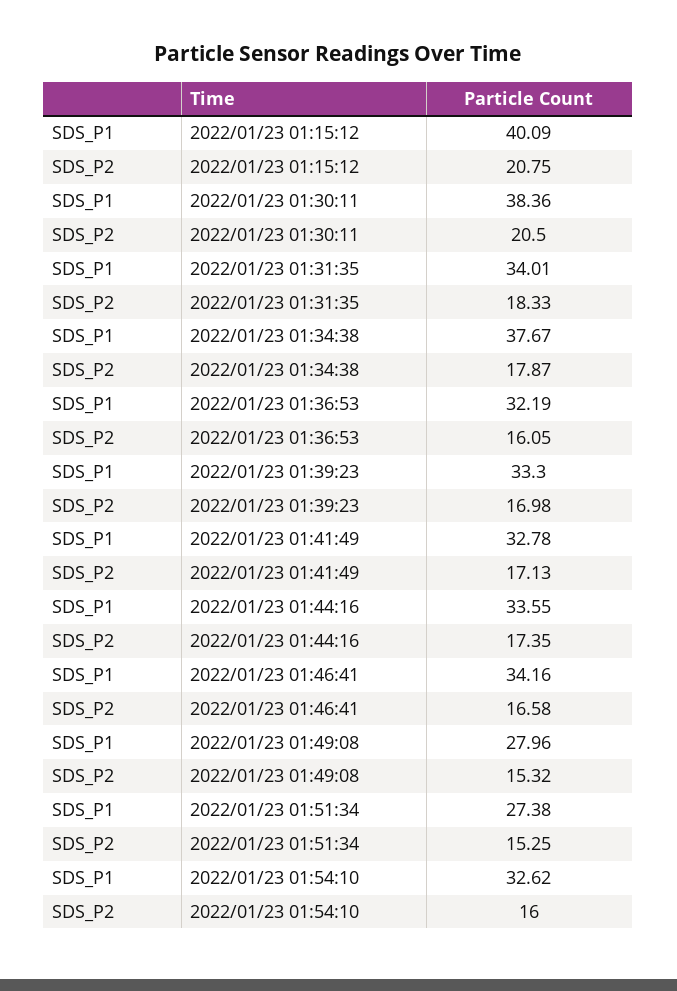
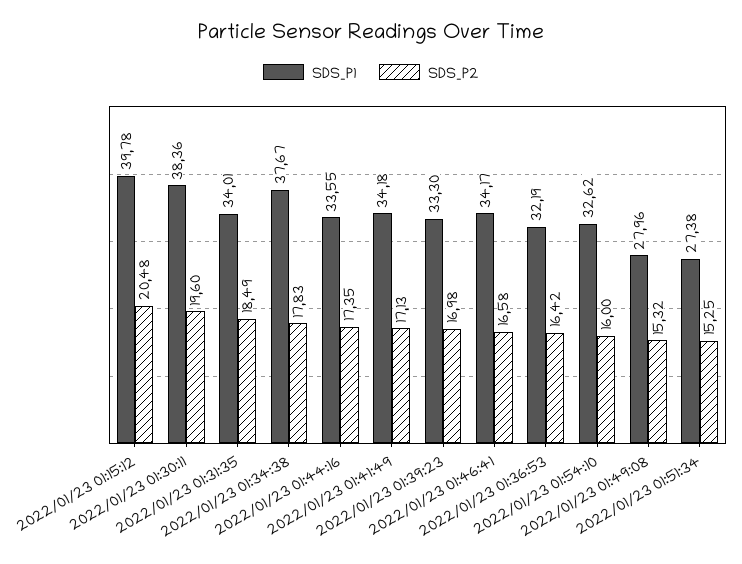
SDS_P1, 2022/01/23 01:15:12: 40.09 -> 39.78
SDS_P2, 2022/01/23 01:15:12: 20.75 -> 20.48
SDS_P2, 2022/01/23 01:30:11: 20.5 -> 19.6
SDS_P2, 2022/01/23 01:31:35: 18.33 -> 18.49
SDS_P2, 2022/01/23 01:34:38: 17.87 -> 17.83
SDS_P2, 2022/01/23 01:36:53: 16.05 -> 16.42
SDS_P1, 2022/01/23 01:41:49: 32.78 -> 34.18
SDS_P1, 2022/01/23 01:46:41: 34.16 -> 34.17

